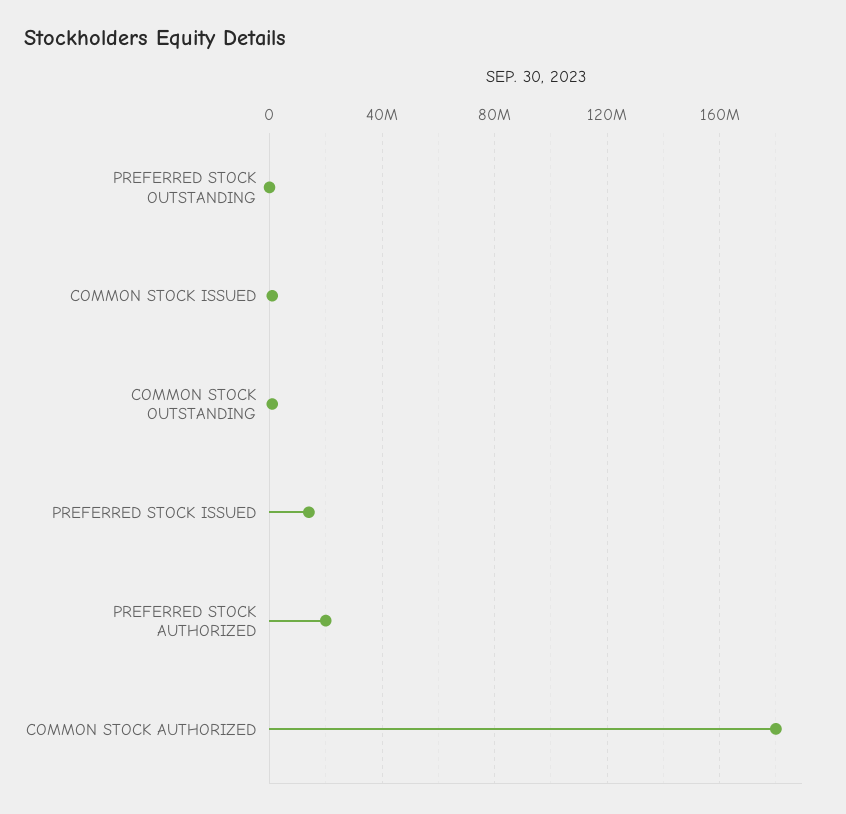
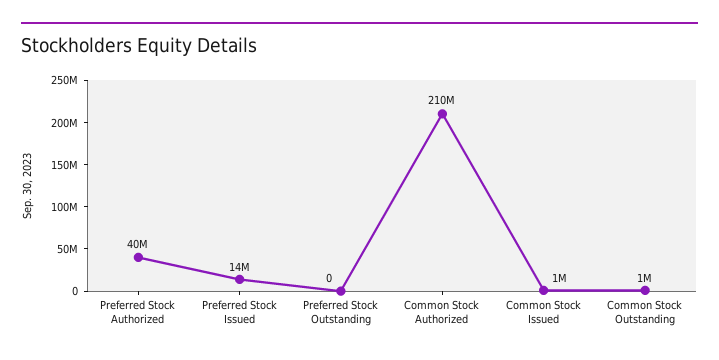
PREFERRED STOCK AUTHORIZED: 20000000 -> 40000000
COMMON STOCK AUTHORIZED: 180000000 -> 210000000

